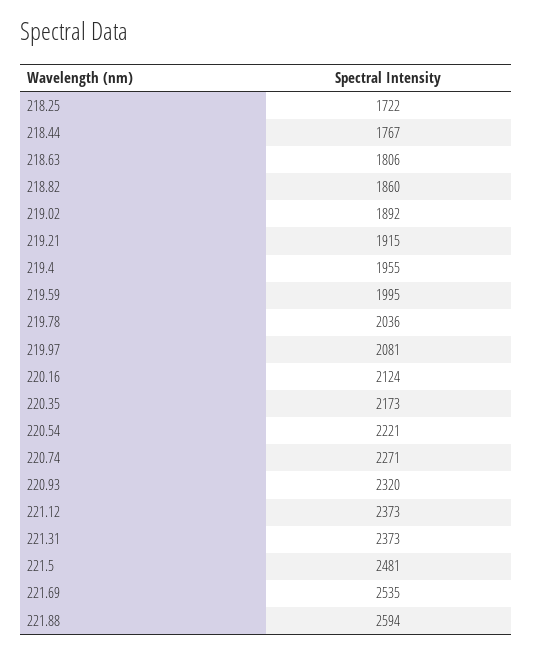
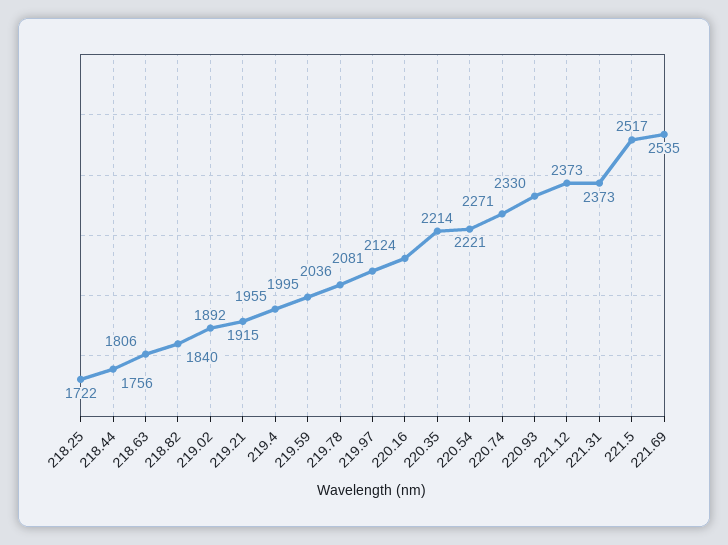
218.44: 1767 -> 1756
218.82: 1860 -> 1840
220.35: 2173 -> 2214
220.93: 2320 -> 2330
221.5: 2481 -> 2517
221.88: 2594 -> none

